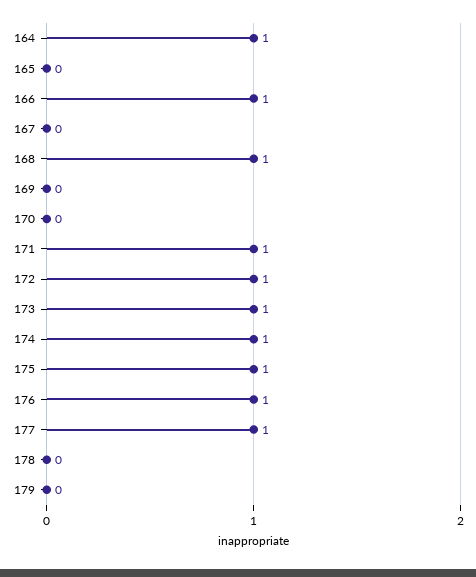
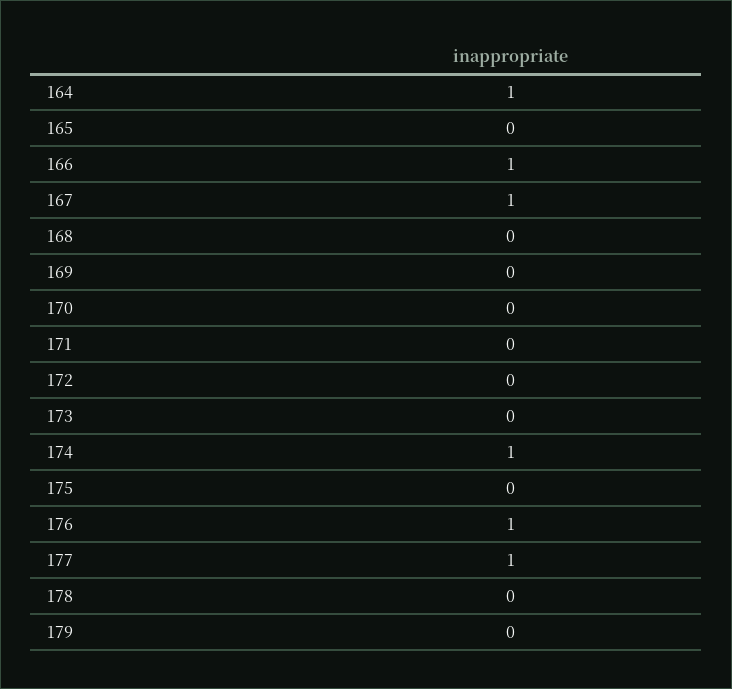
167: 0 -> 1
168: 1 -> 0
171: 1 -> 0
172: 1 -> 0
173: 1 -> 0
175: 1 -> 0

